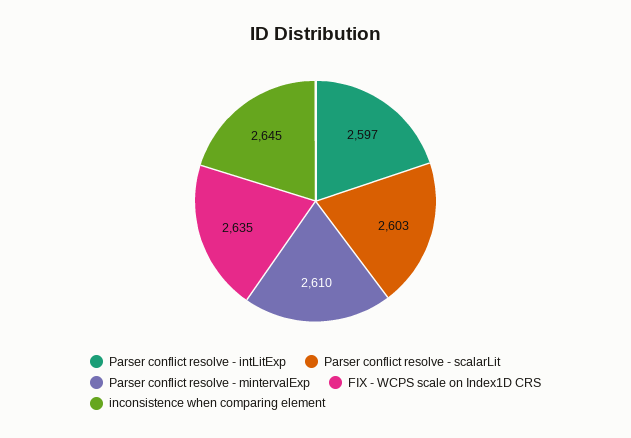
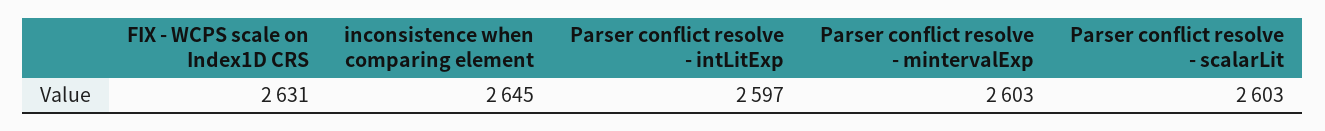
Parser conflict resolve - mintervalExp: 2610 -> 2603
FIX - WCPS scale on Index1D CRS: 2635 -> 2631

